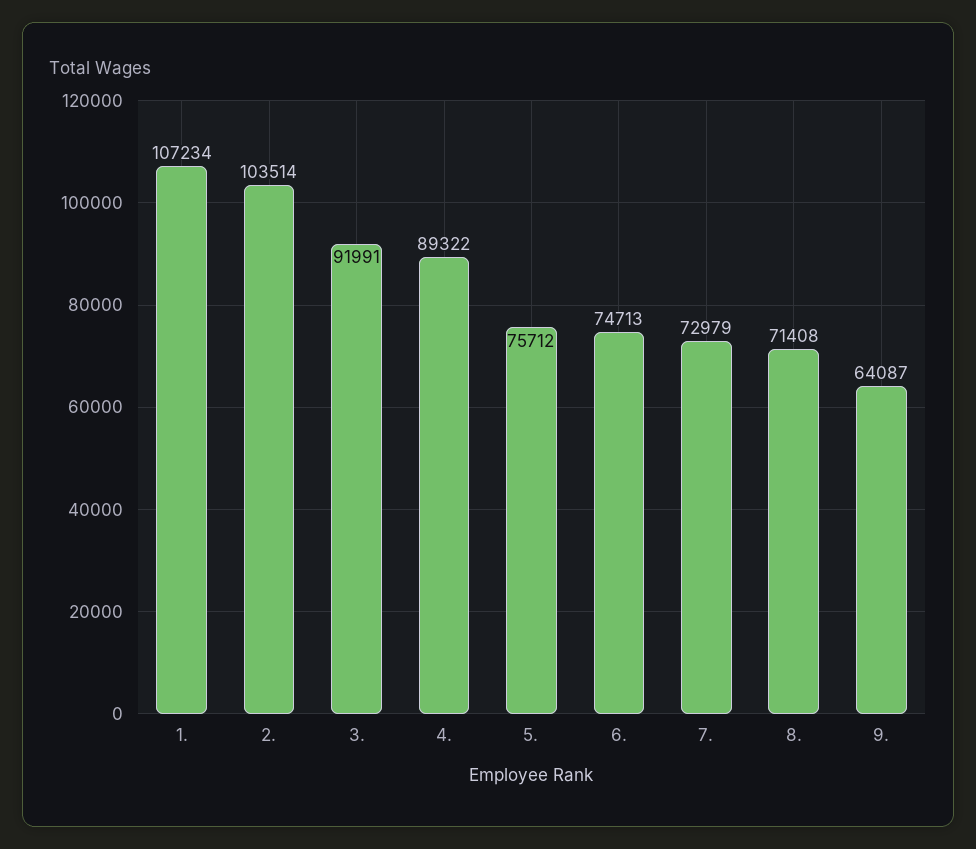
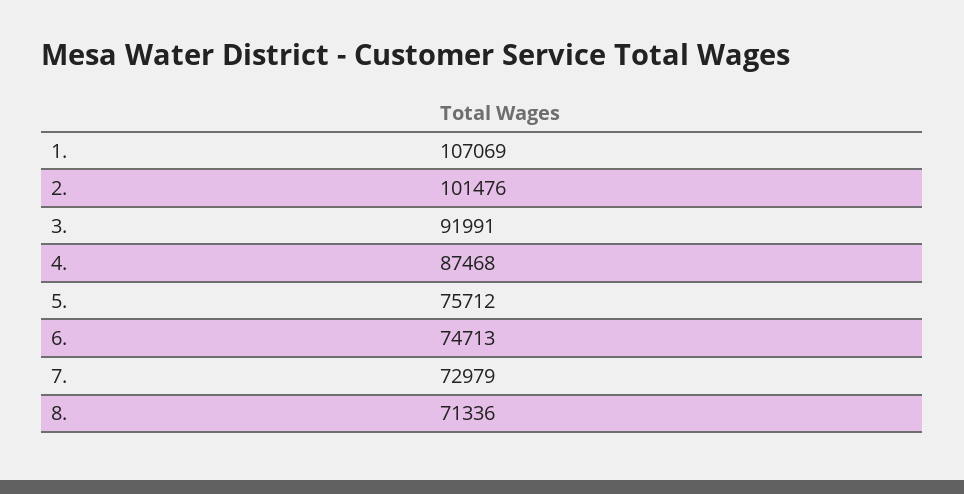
1.: 107234 -> 107069
2.: 103514 -> 101476
4.: 89322 -> 87468
8.: 71408 -> 71336
9.: 64087 -> none

